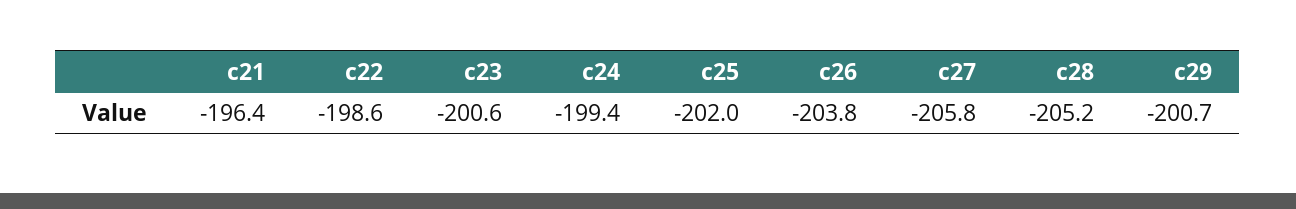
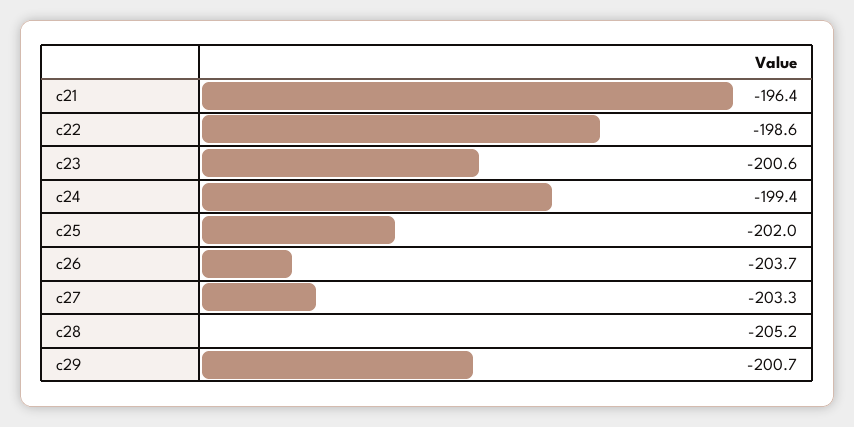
c26: -203.8 -> -203.7
c27: -205.8 -> -203.3

